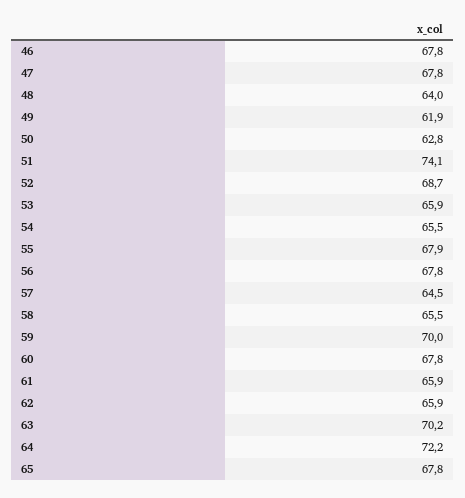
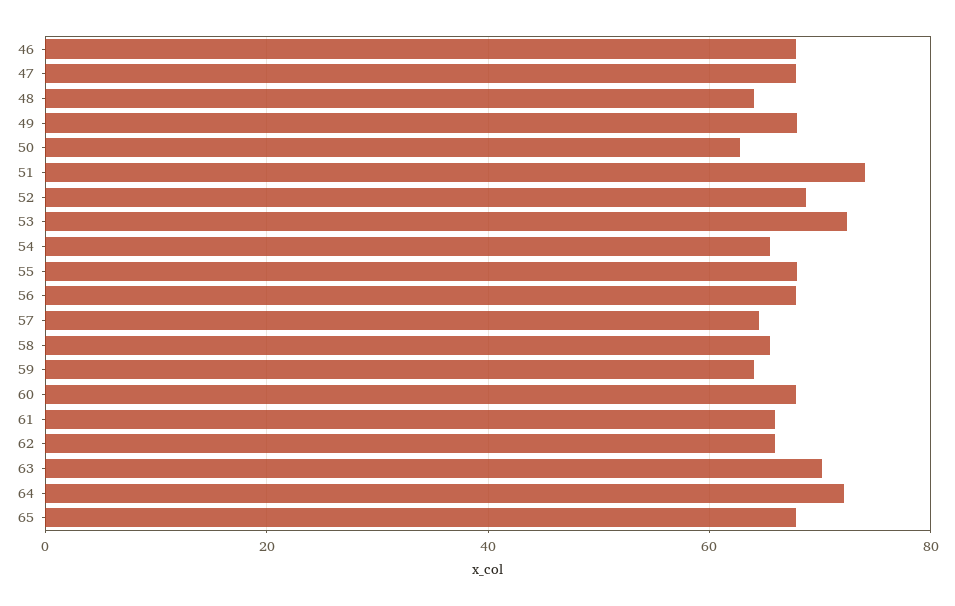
49: 61.9 -> 68
53: 65.9 -> 72
59: 70 -> 64

